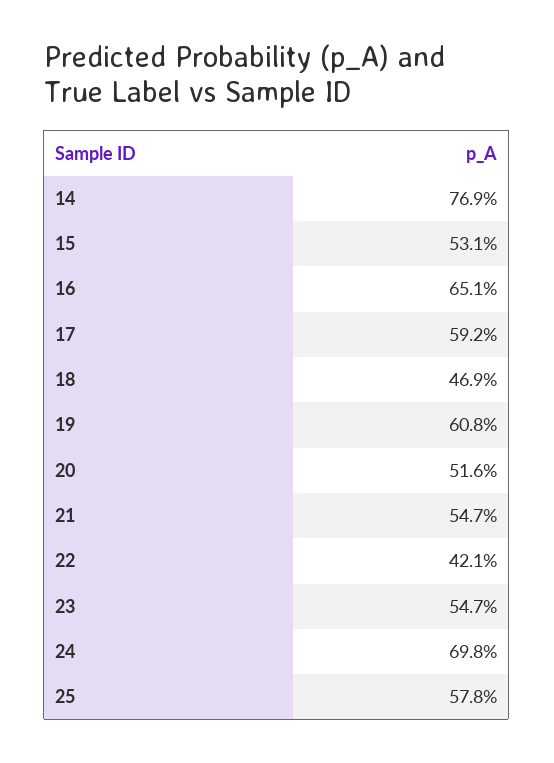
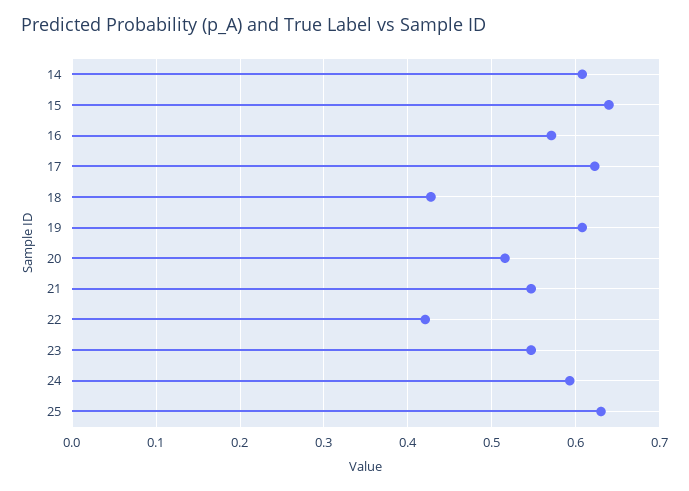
14: 0.769 -> 0.61
15: 0.531 -> 0.64
16: 0.651 -> 0.57
17: 0.592 -> 0.62
18: 0.469 -> 0.43
24: 0.698 -> 0.59
25: 0.578 -> 0.63

